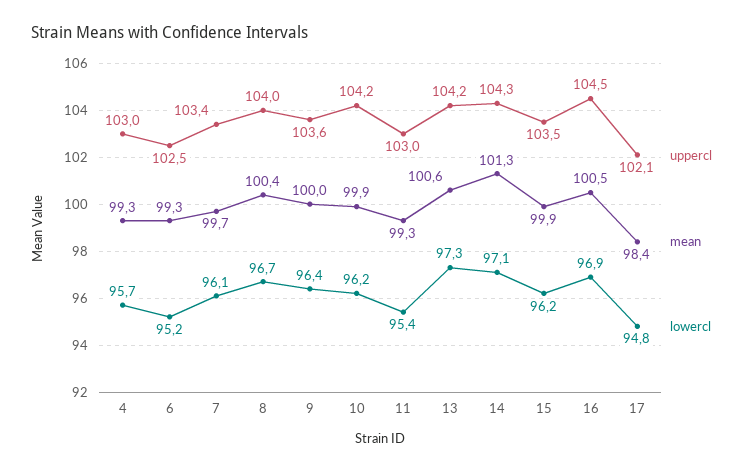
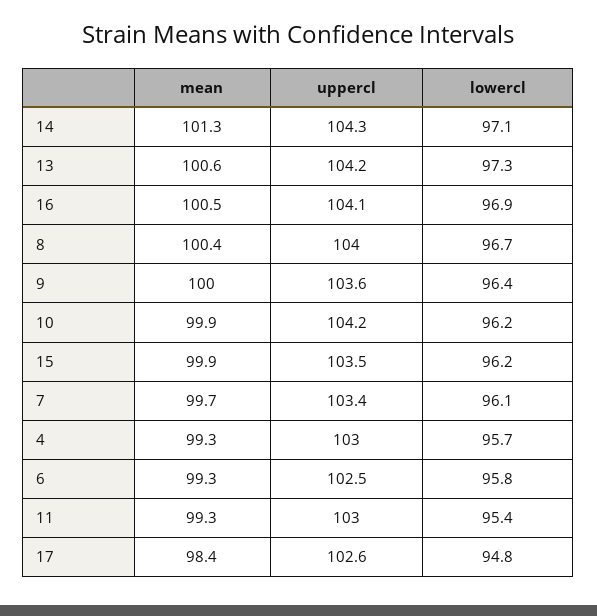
lowercl, 6: 95.2 -> 95.8
uppercl, 16: 104.5 -> 104.1
uppercl, 17: 102.1 -> 102.6

